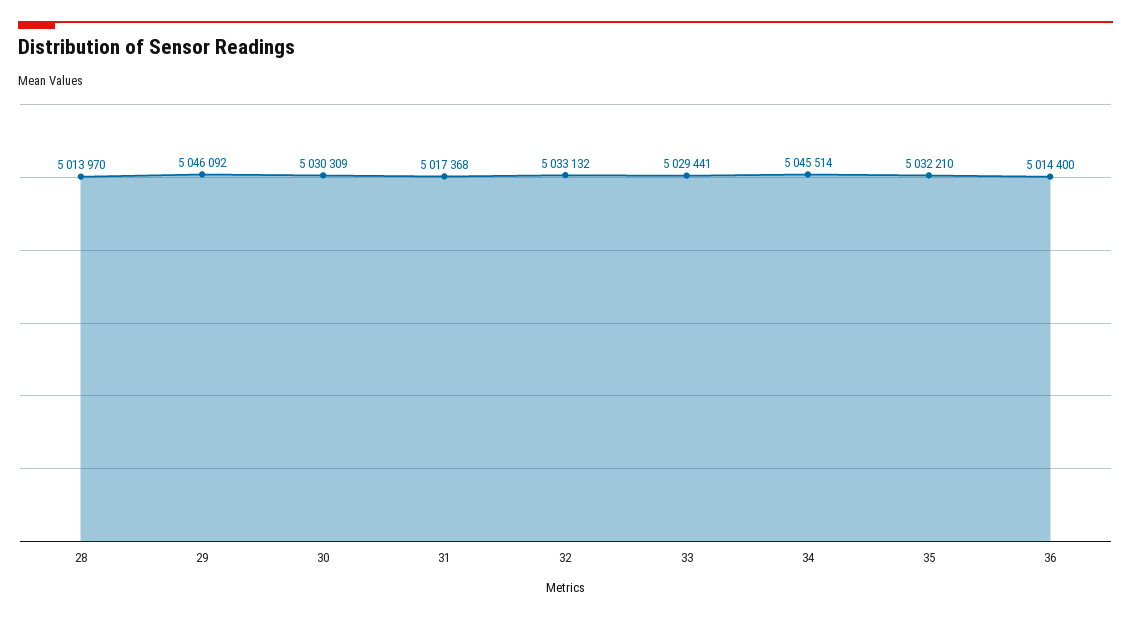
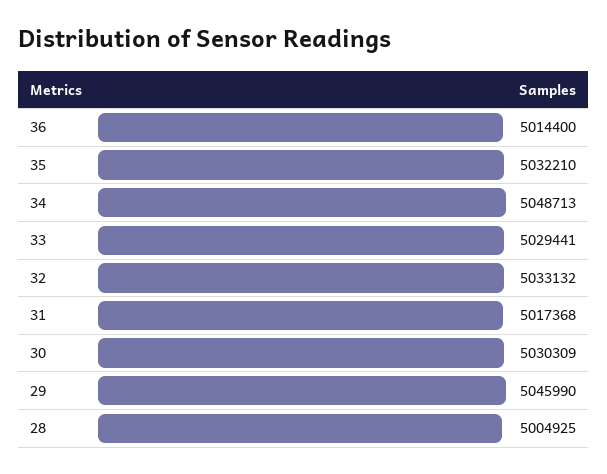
28: 5013970 -> 5004925
29: 5046092 -> 5045990
34: 5045514 -> 5048713

